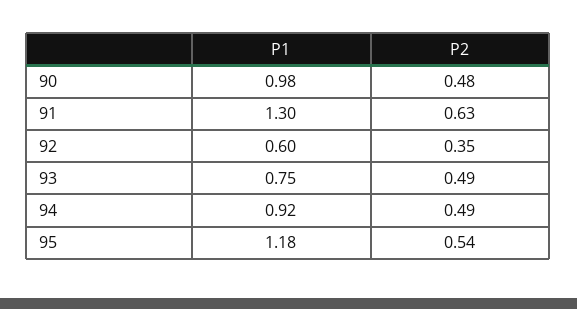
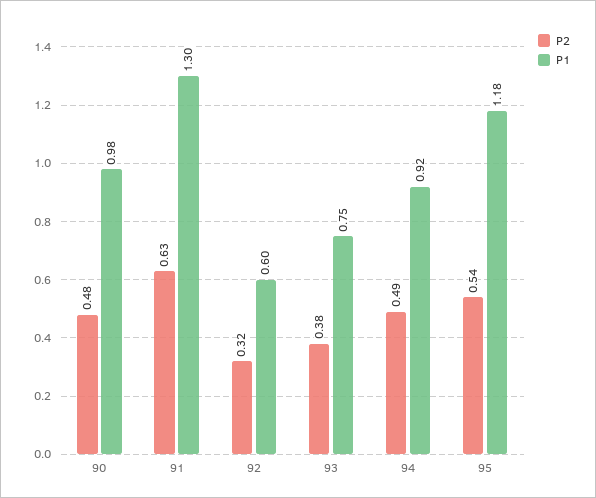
P2, 92: 0.35 -> 0.32
P2, 93: 0.49 -> 0.38

